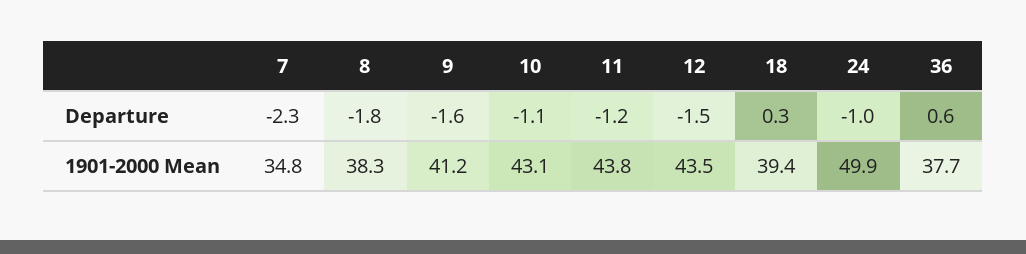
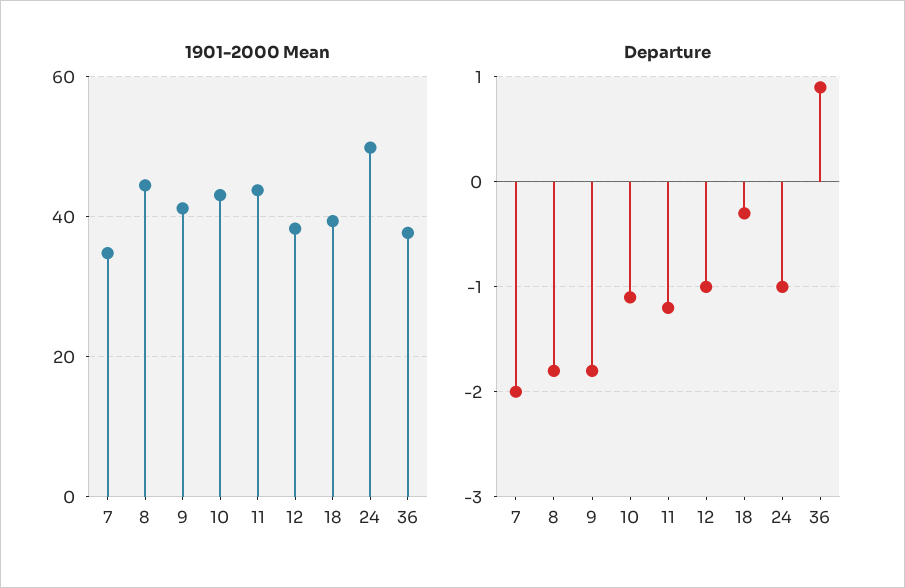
Departure, 7: -2.3 -> -2
Departure, 9: -1.6 -> -1.8
Departure, 12: -1.5 -> -1
Departure, 18: 0.3 -> -0.3
Departure, 36: 0.6 -> 0.9
1901-2000 Mean, 8: 38.3 -> 44
1901-2000 Mean, 12: 43.5 -> 38

